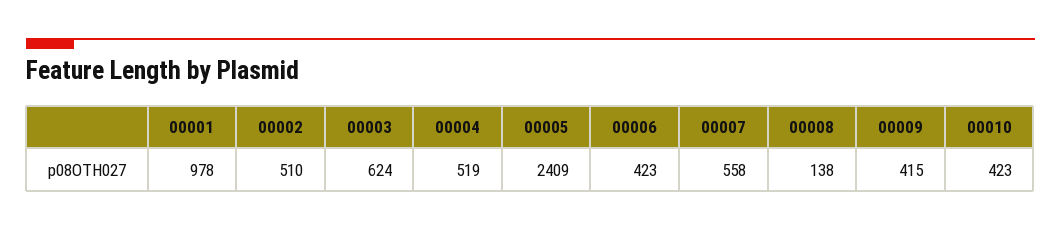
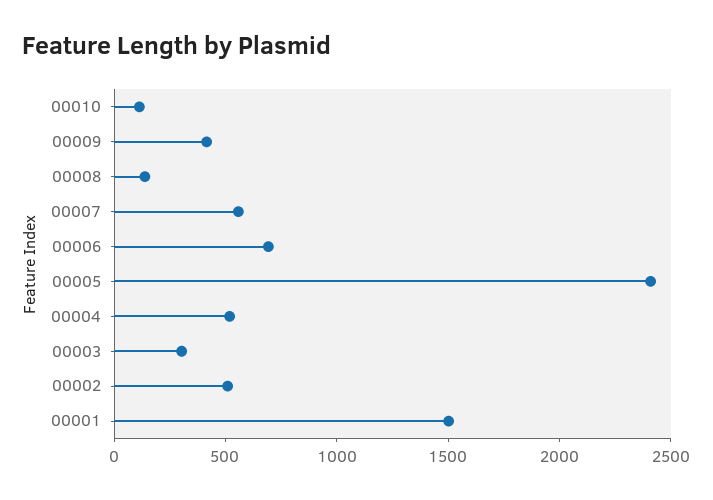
00001: 978 -> 1500
00003: 624 -> 300
00006: 423 -> 700
00010: 423 -> 100

